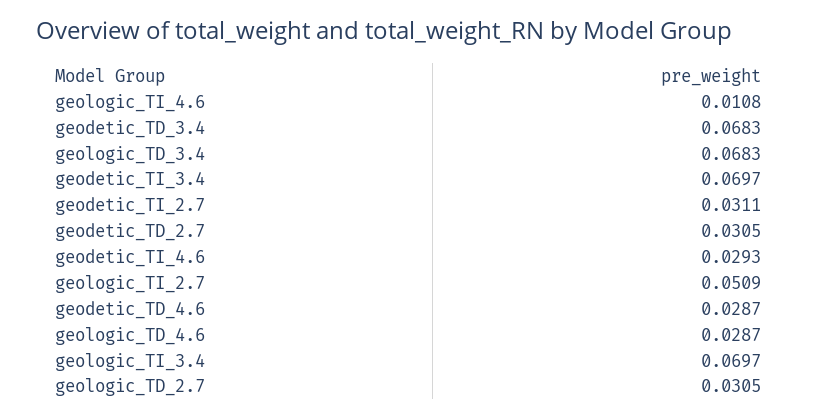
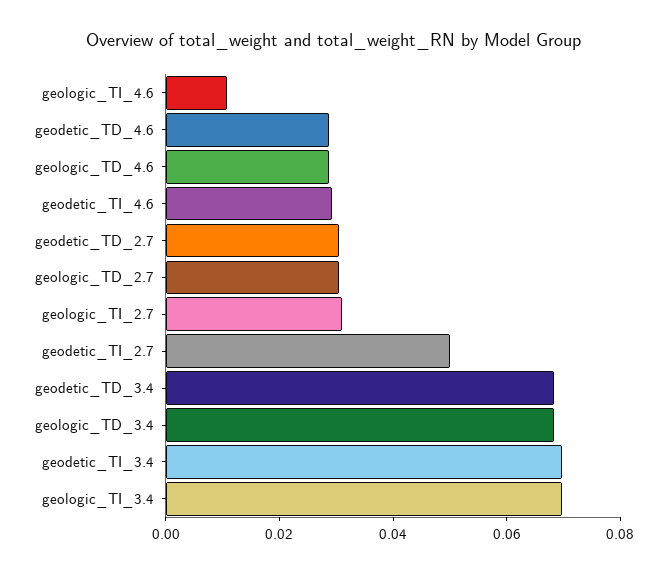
geodetic_TI_2.7: 0.0311 -> 0.05
geologic_TI_2.7: 0.0509 -> 0.03

